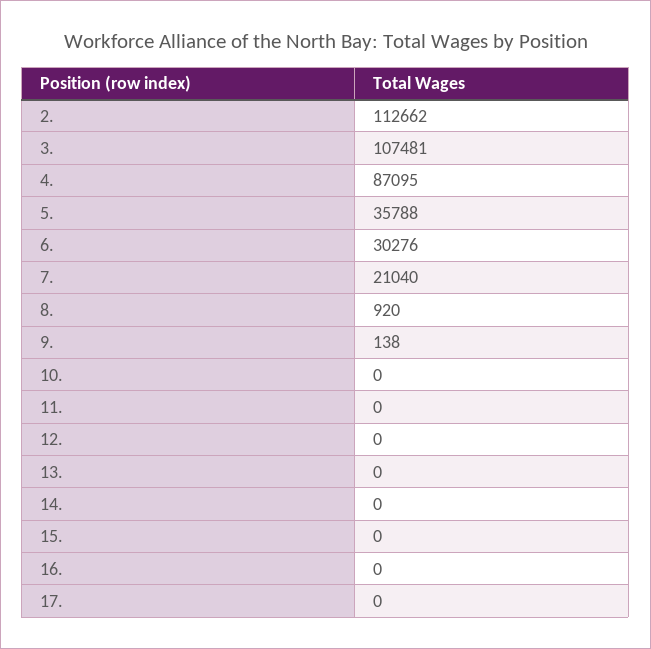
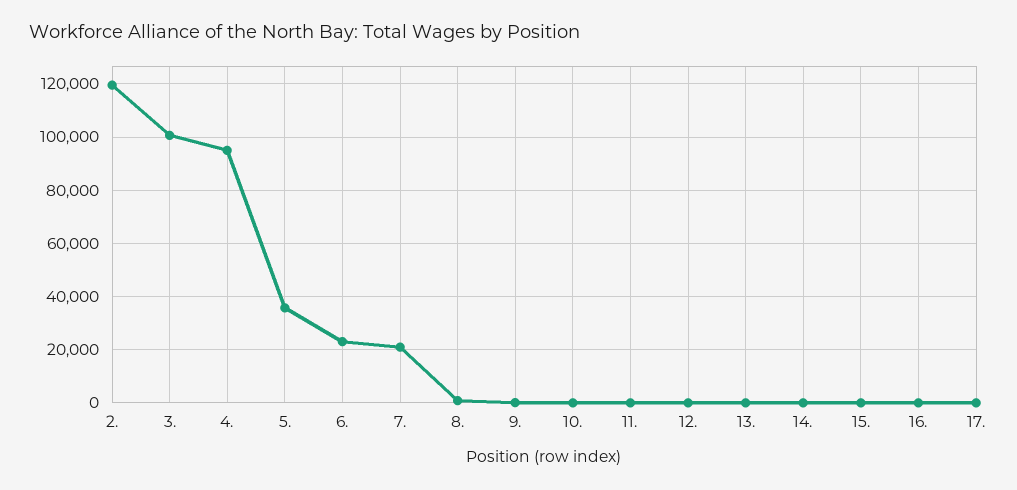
2.: 112662 -> 120000
3.: 107481 -> 100000
4.: 87095 -> 95000
6.: 30276 -> 22500

